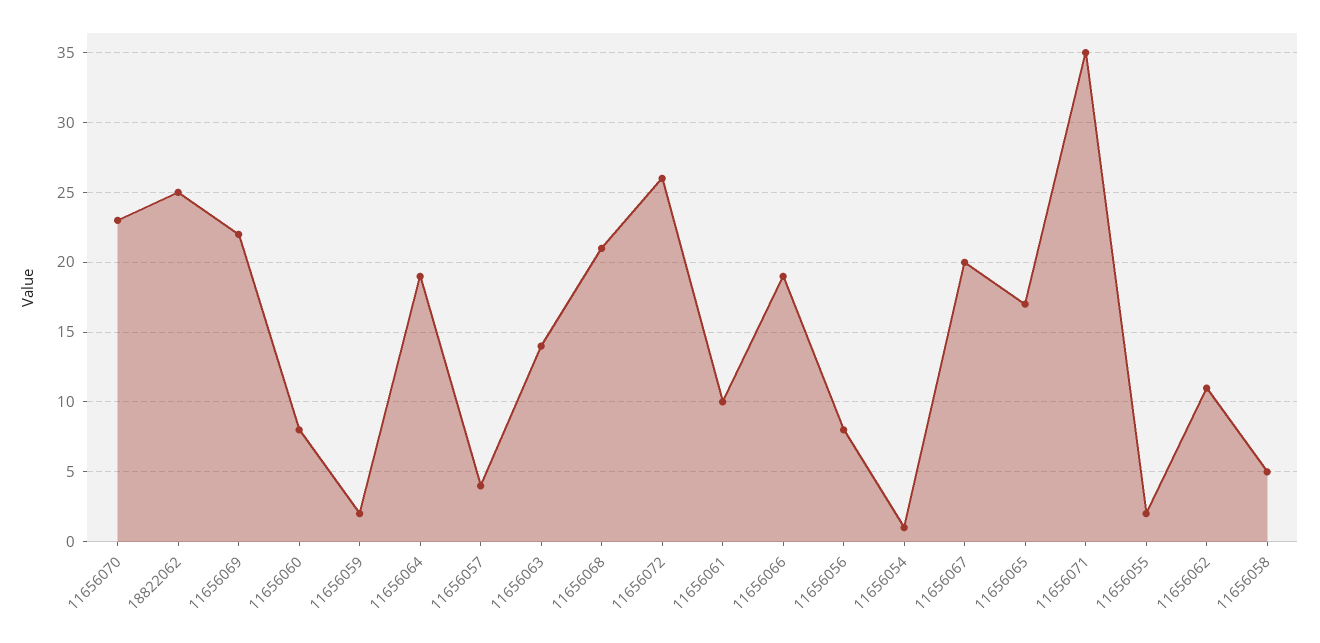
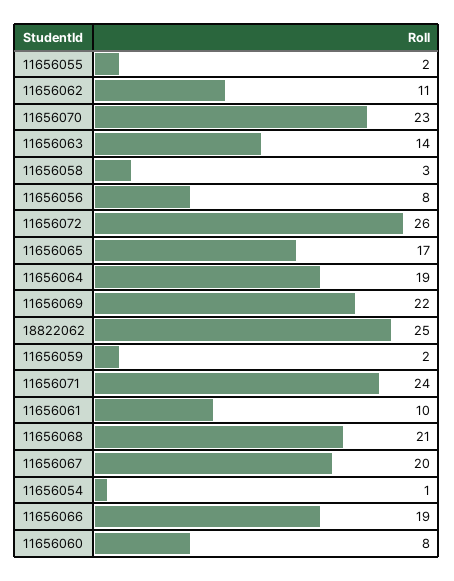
11656057: 4 -> none
11656071: 35 -> 24
11656058: 5 -> 3

